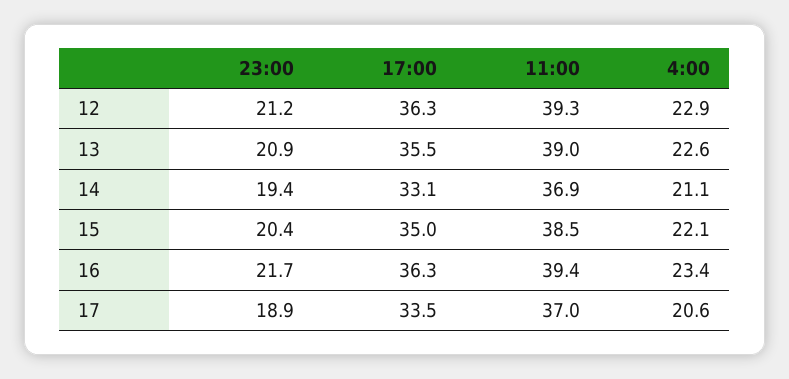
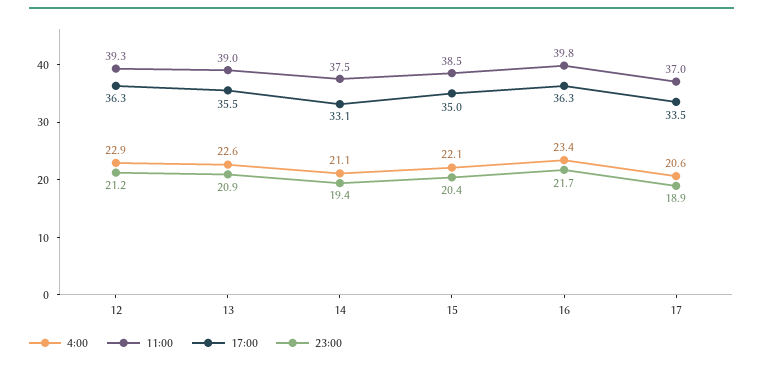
11:00, 14: 36.9 -> 37.5
11:00, 16: 39.4 -> 39.8

